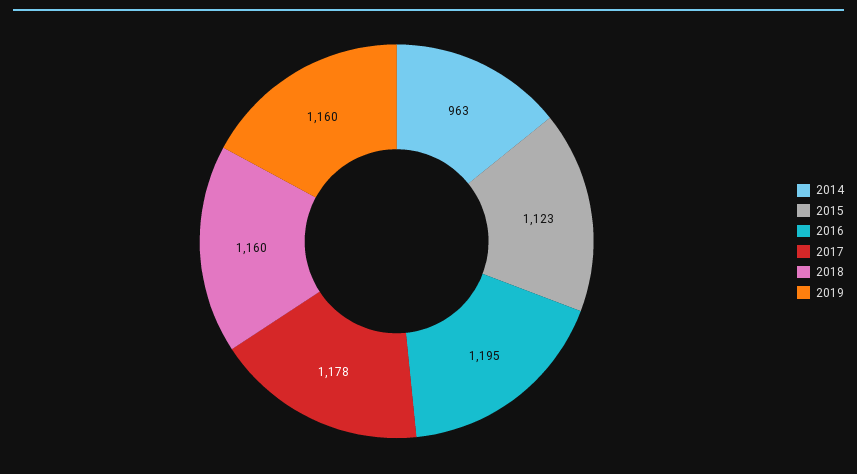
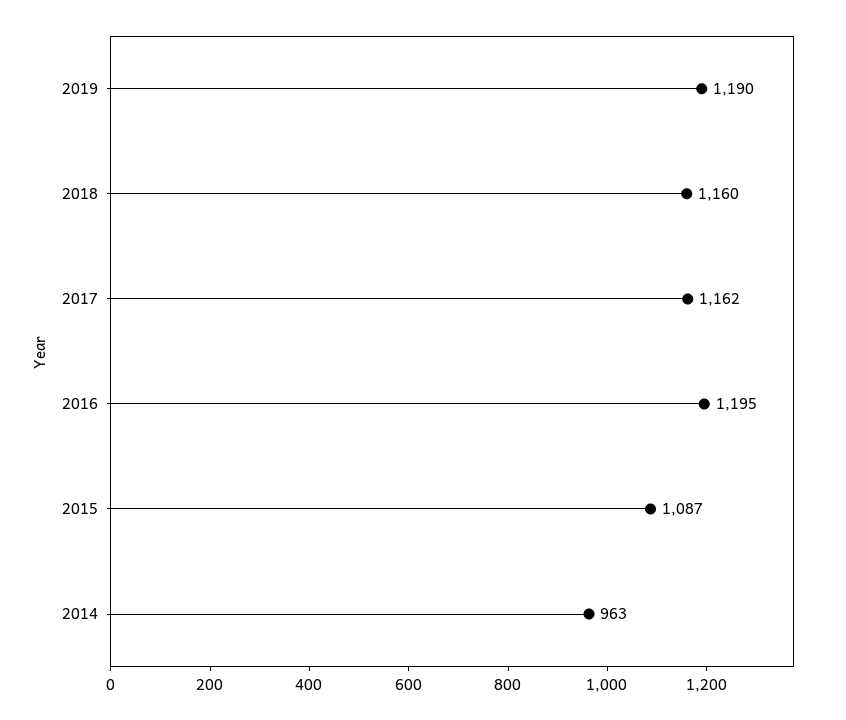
2015: 1123 -> 1087
2017: 1178 -> 1162
2019: 1160 -> 1190

